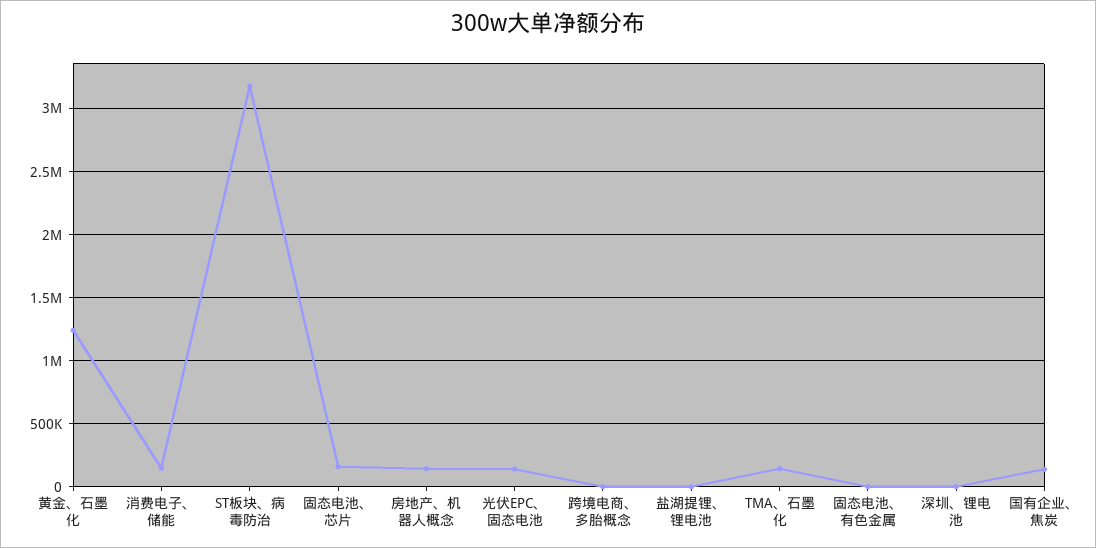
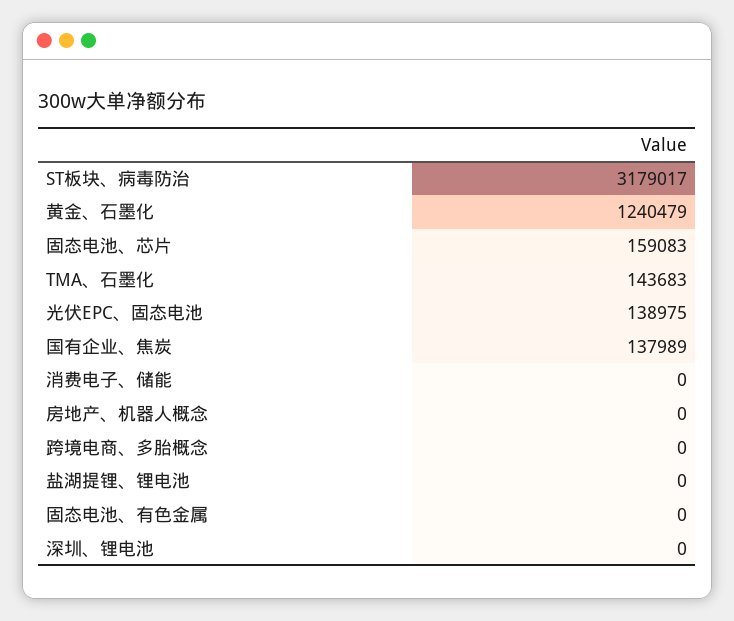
消费电子、储能: 150000 -> 0
房地产、机器人概念: 150000 -> 0

